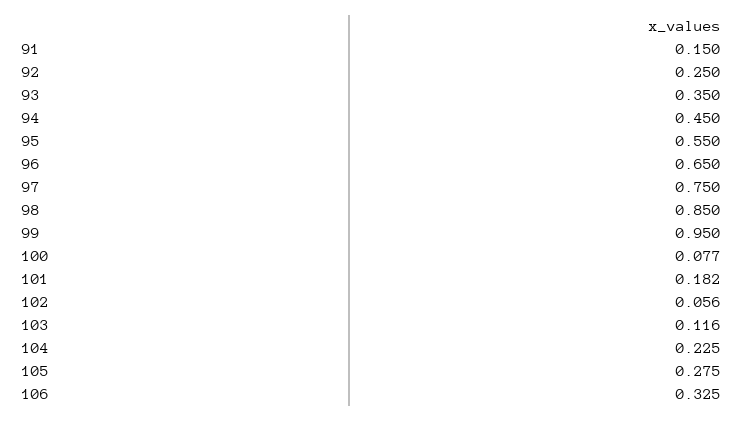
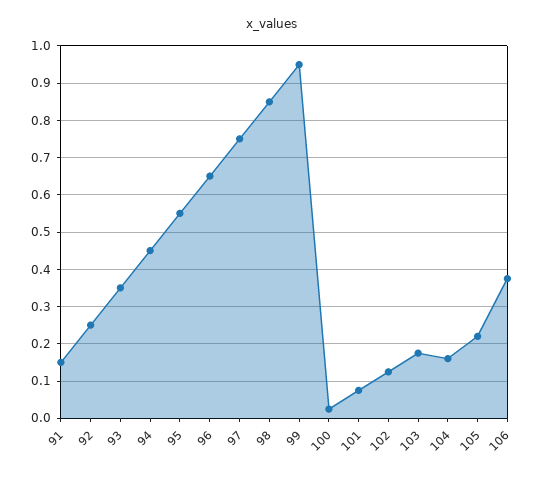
100: 0.077 -> 0.02
101: 0.182 -> 0.08
102: 0.056 -> 0.12
103: 0.116 -> 0.18
104: 0.225 -> 0.16
105: 0.275 -> 0.22
106: 0.325 -> 0.38

